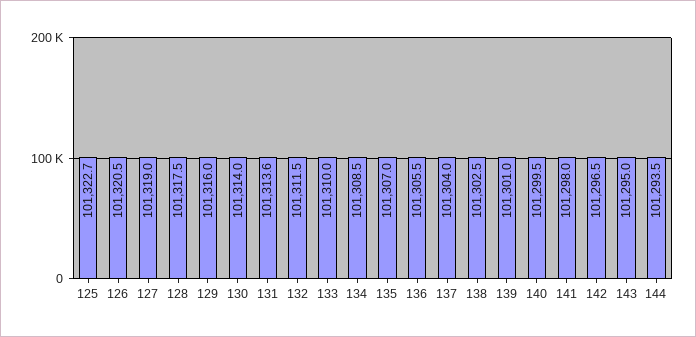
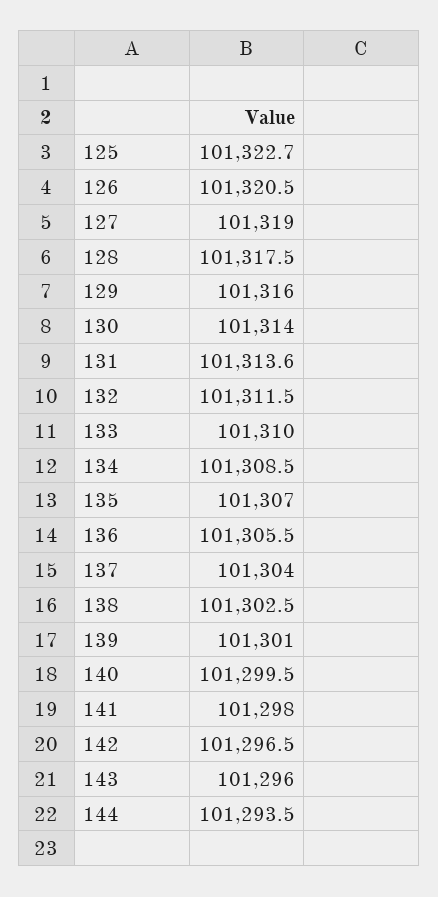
143: 101295 -> 101296

